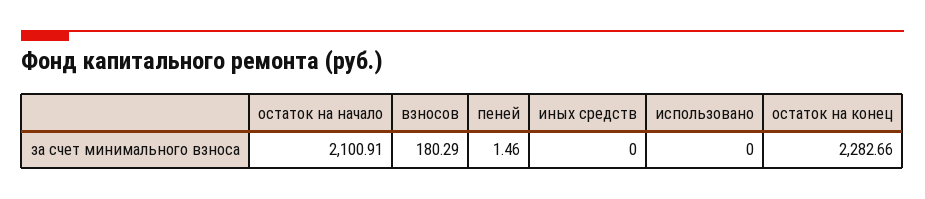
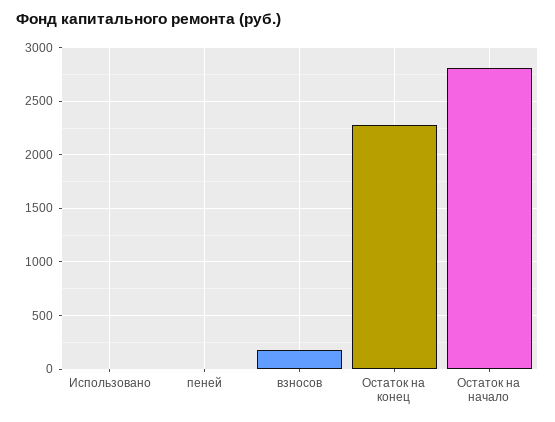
остаток на начало: 2100.91 -> 2800
иных средств: 0 -> none

